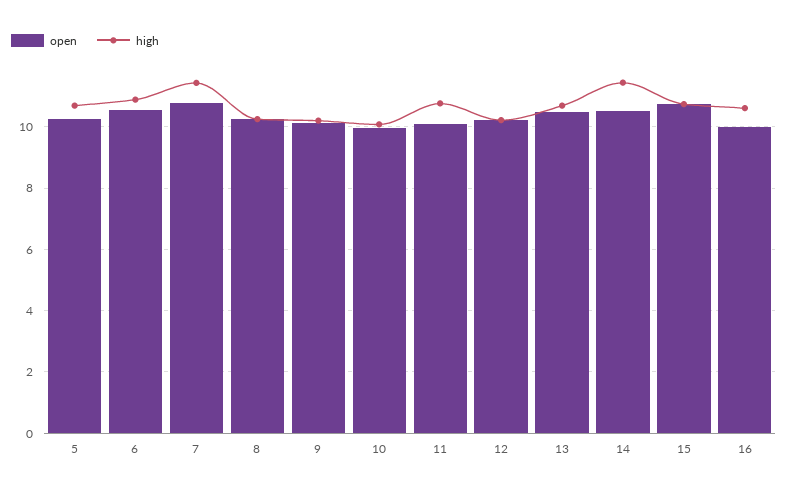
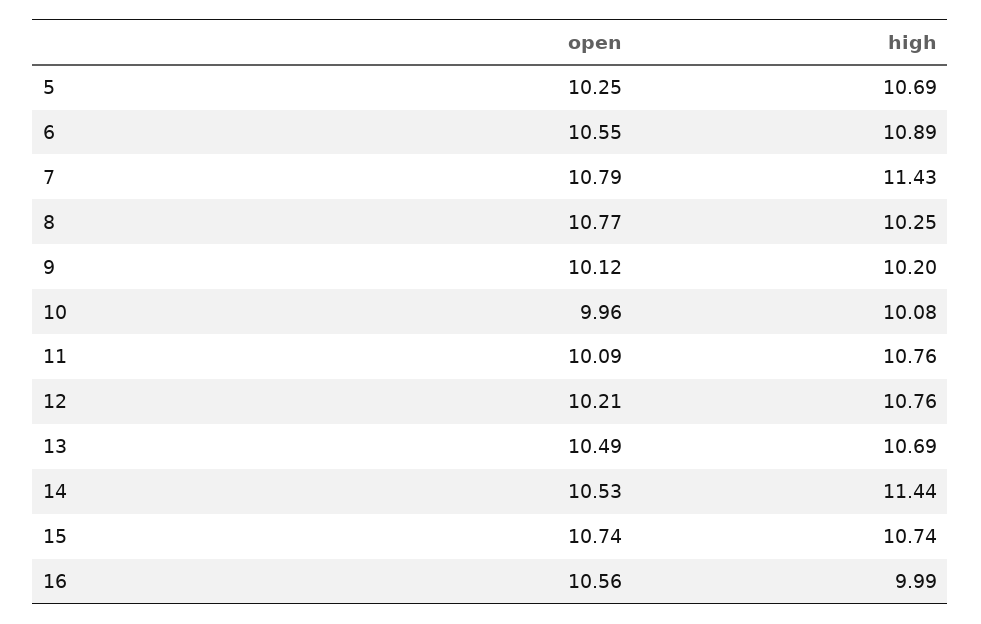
open, 8: 10.2 -> 10.77
high, 12: 10.2 -> 10.76
open, 16: 10 -> 10.56
high, 16: 10.6 -> 9.99

